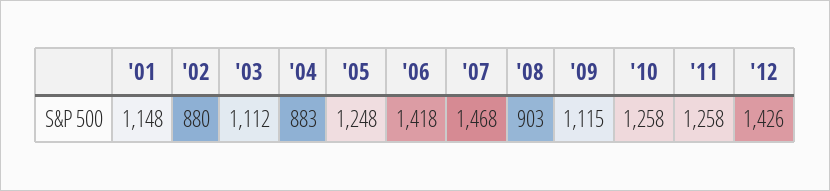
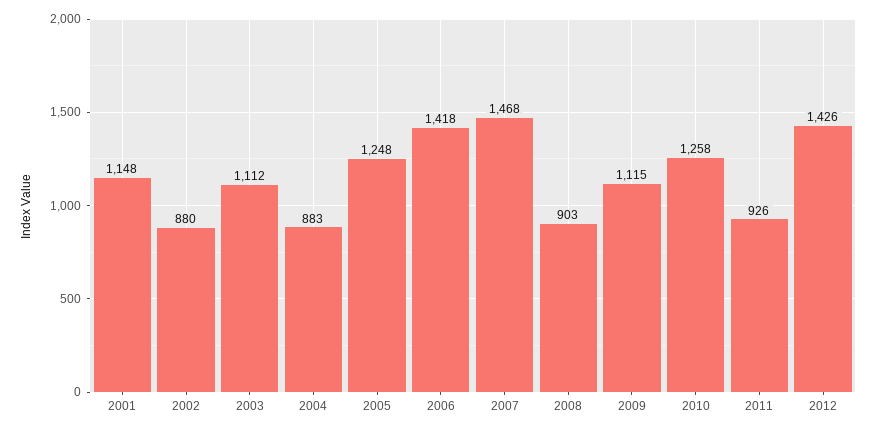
'11: 1258 -> 926

